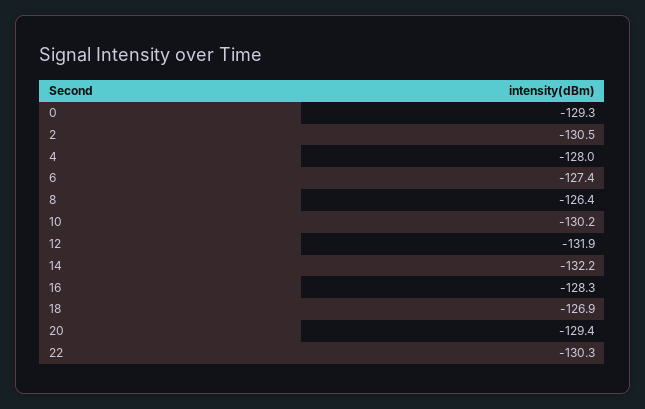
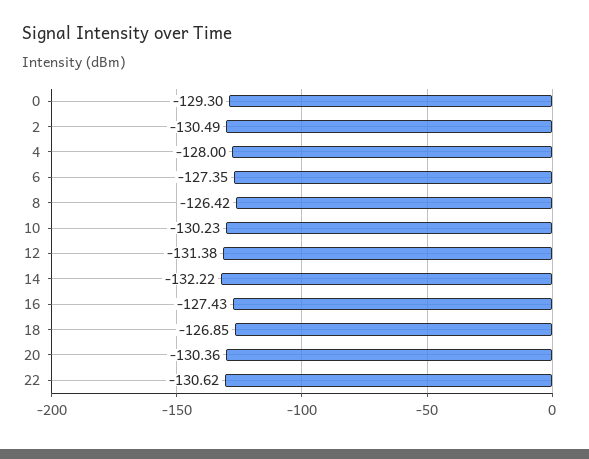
12: -131.9 -> -131.38
16: -128.3 -> -127.43
20: -129.4 -> -130.36
22: -130.3 -> -130.62

